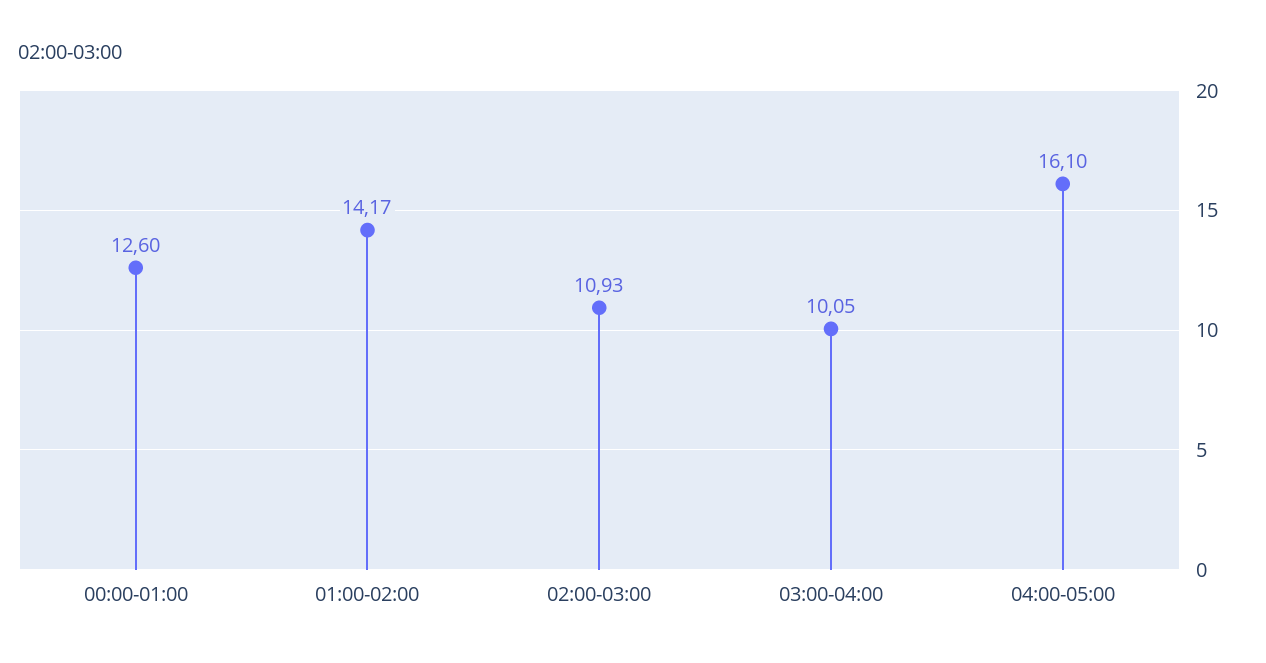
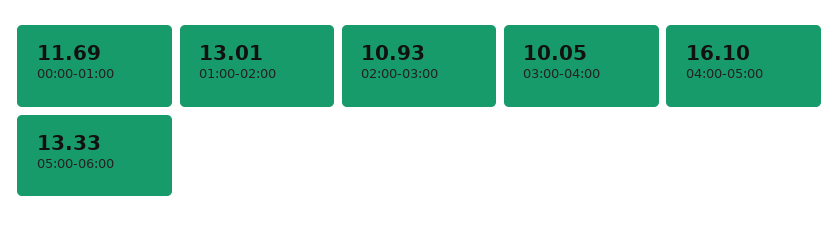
00:00-01:00: 12.6 -> 11.69
01:00-02:00: 14.17 -> 13.01
05:00-06:00: none -> 13.33

